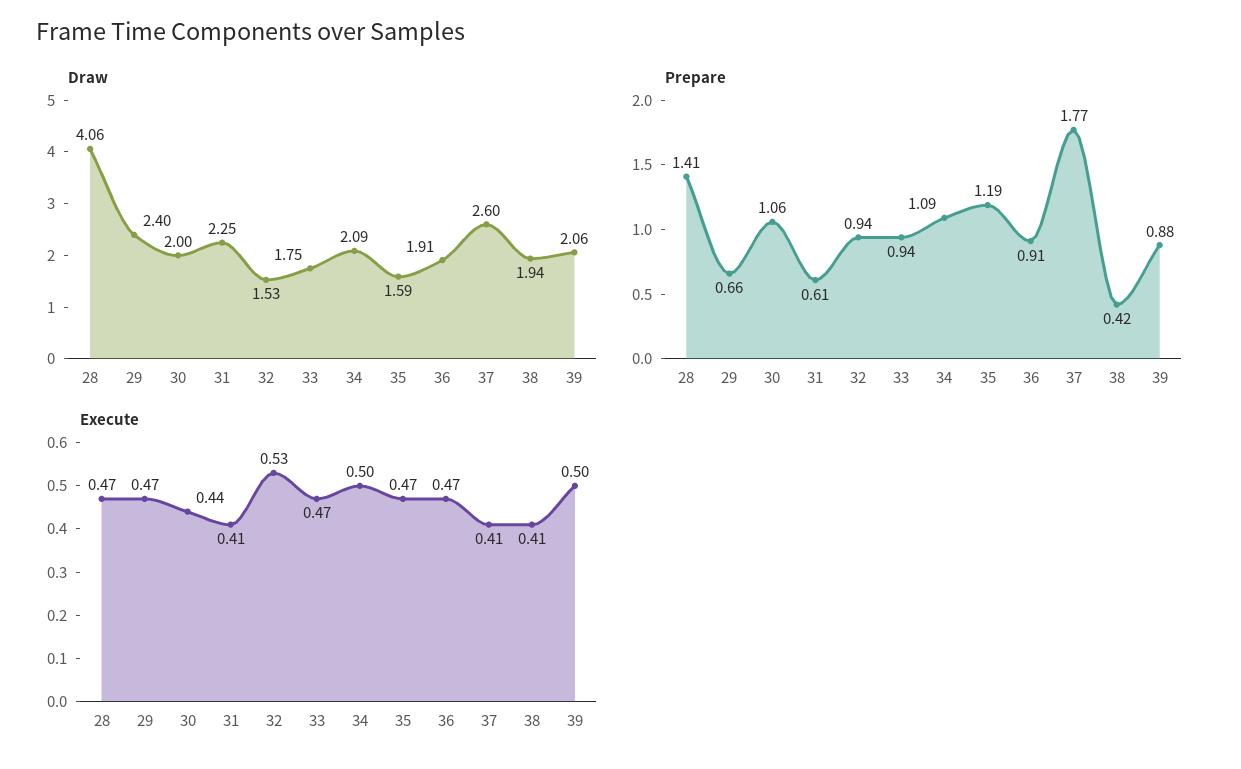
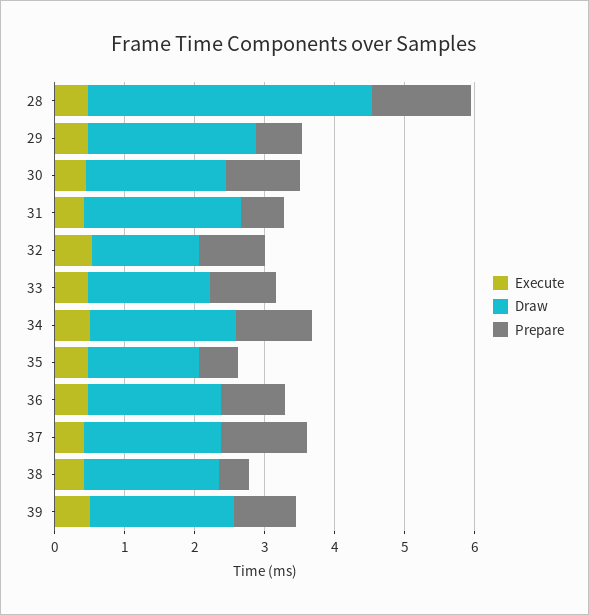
Draw, 37: 2.6 -> 2
Prepare, 35: 1.19 -> 0.6
Prepare, 37: 1.77 -> 1.2

